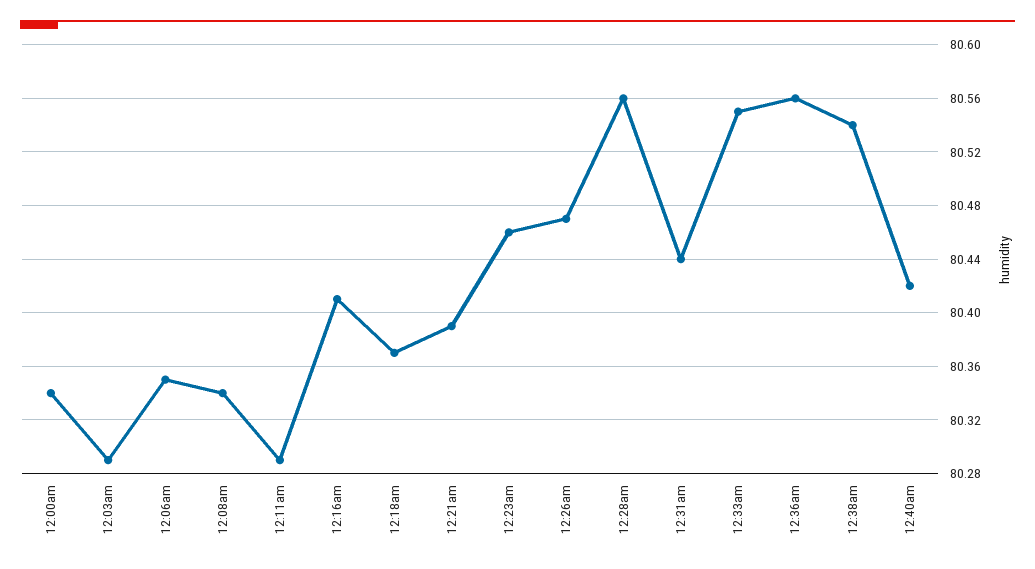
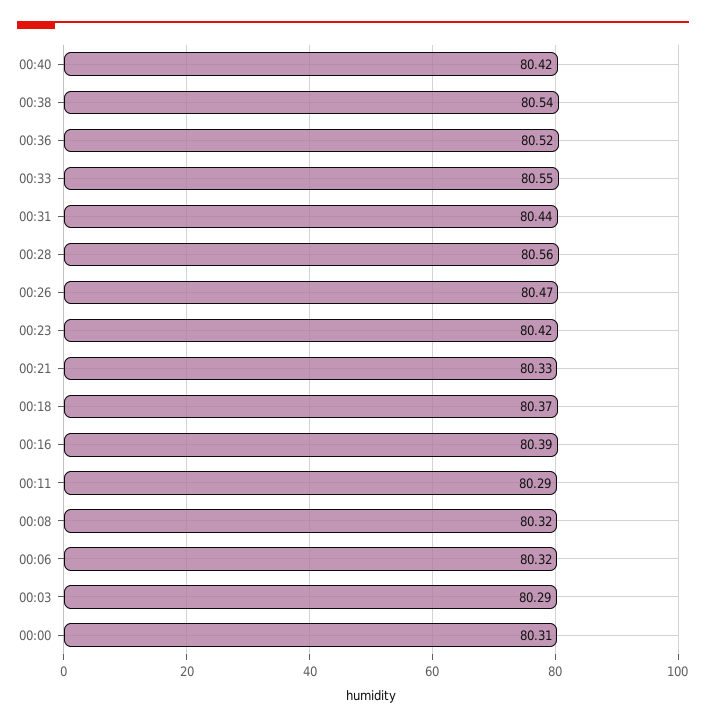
12:00am: 80.34 -> 80.31
12:06am: 80.35 -> 80.32
12:08am: 80.34 -> 80.32
12:16am: 80.41 -> 80.39
12:21am: 80.39 -> 80.33
12:23am: 80.46 -> 80.42
12:36am: 80.56 -> 80.52

